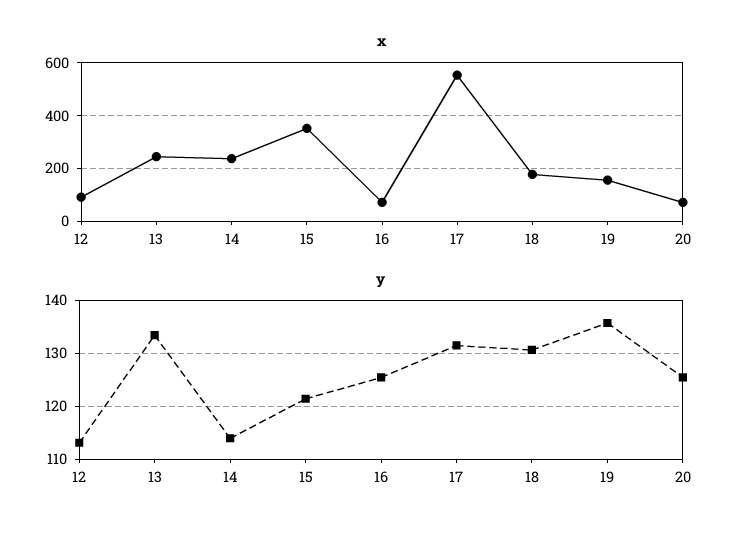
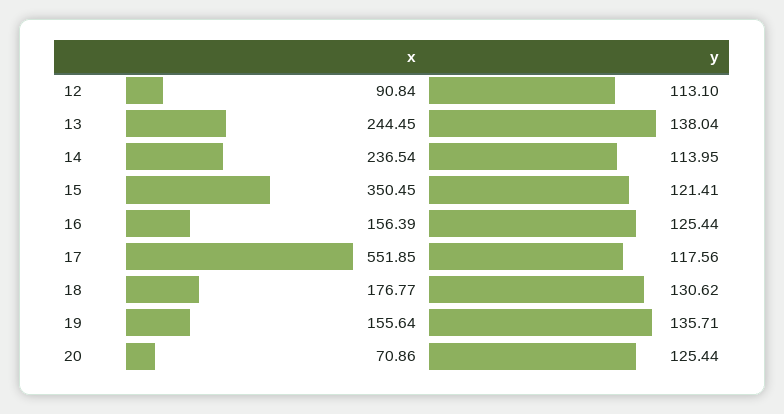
x, 16: 75 -> 156.39
y, 13: 134 -> 138.04
y, 17: 132 -> 117.56

